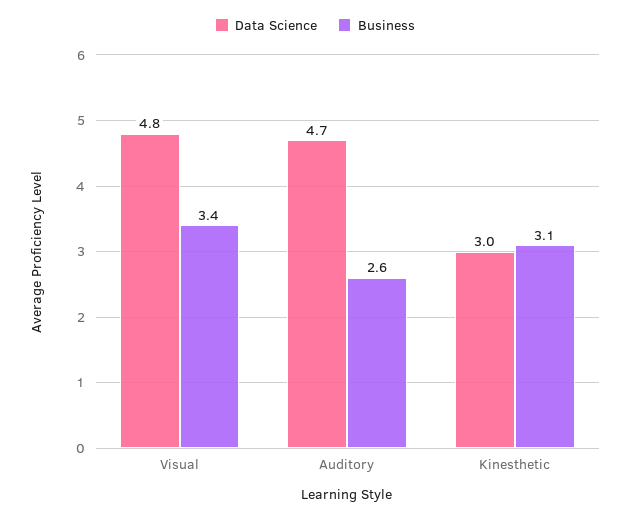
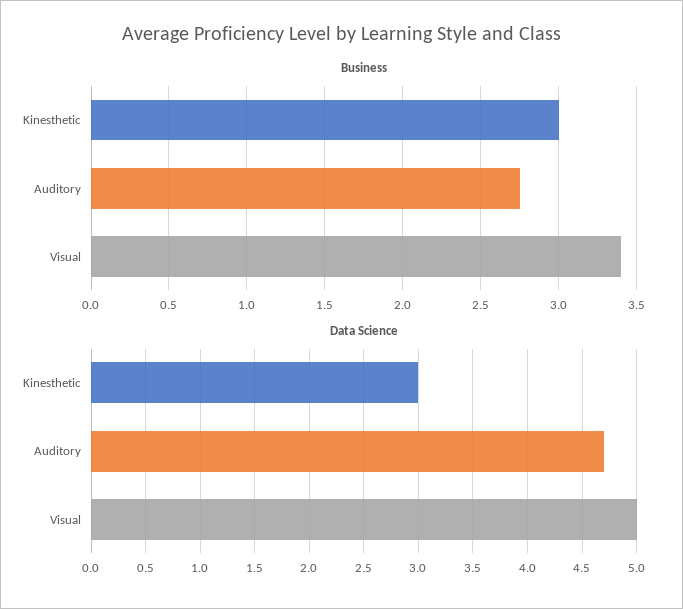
Data Science, Visual: 4.8 -> 5
Business, Auditory: 2.6 -> 2.75
Business, Kinesthetic: 3.1 -> 3

